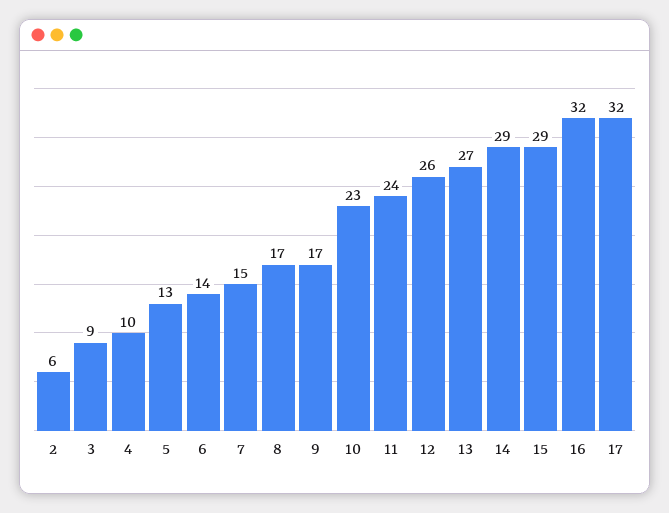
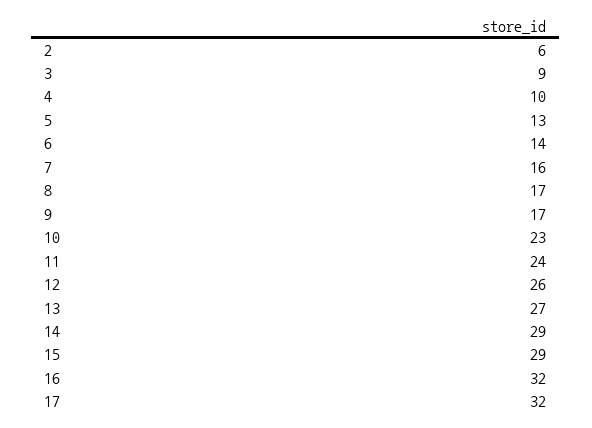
7: 15 -> 16

